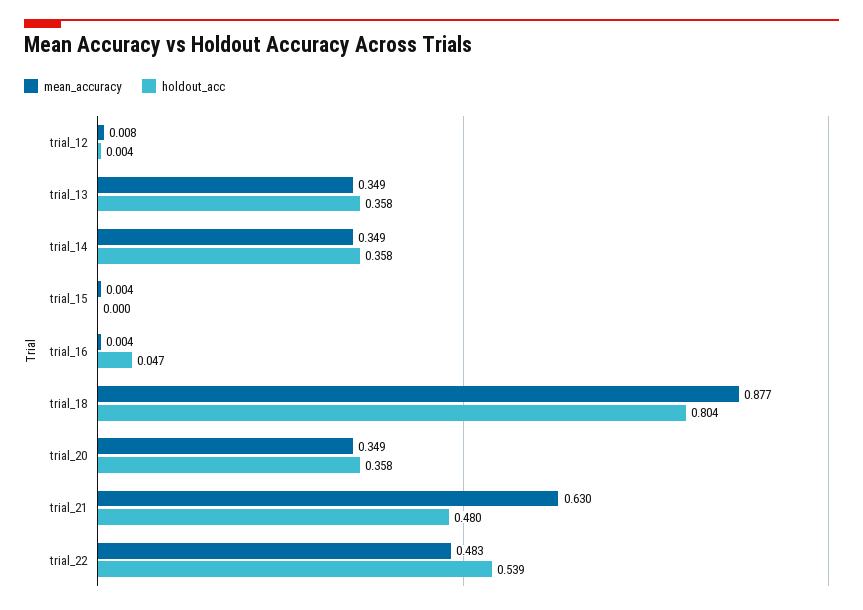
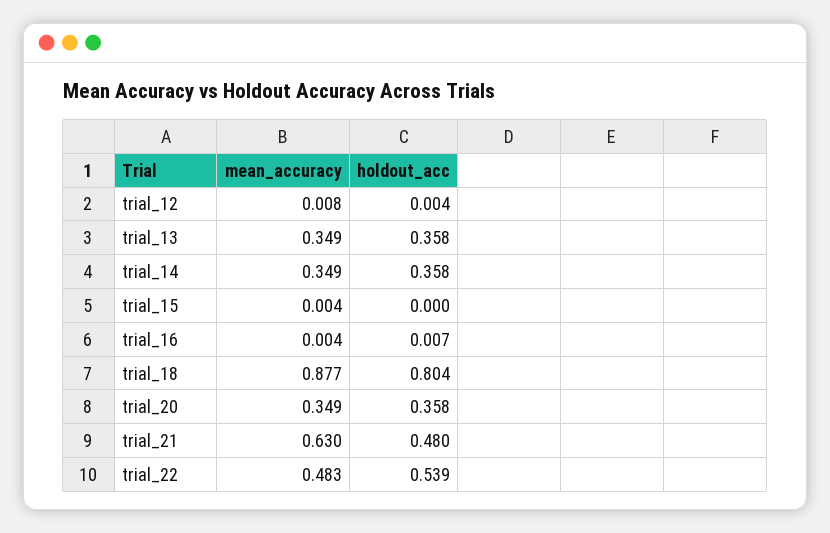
holdout_acc, trial_16: 0.047 -> 0.007

